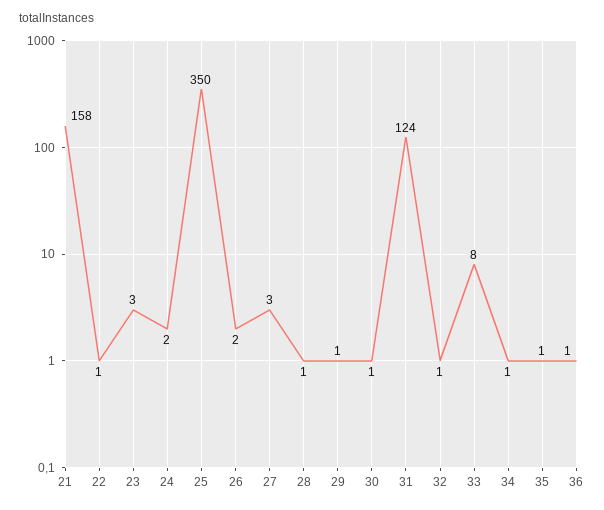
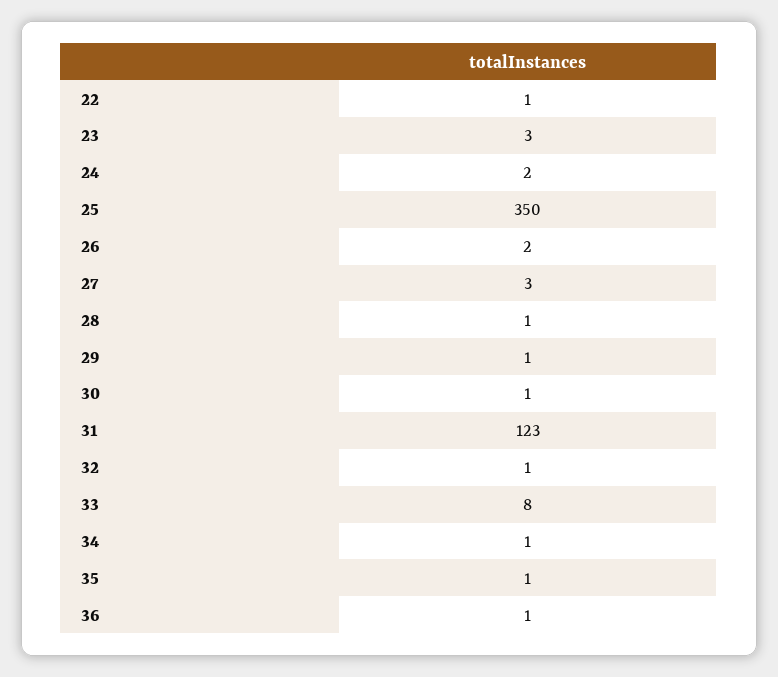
21: 158 -> none
31: 124 -> 123

